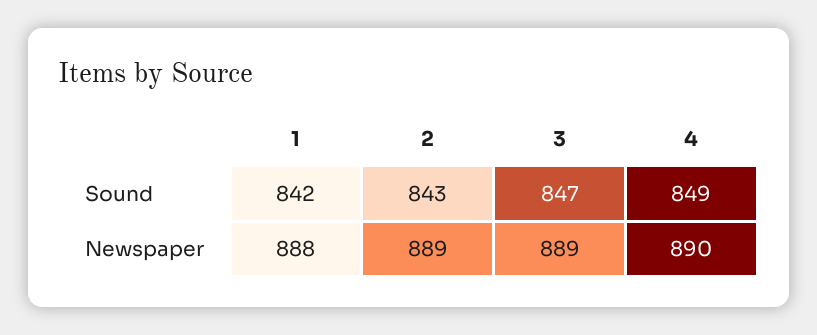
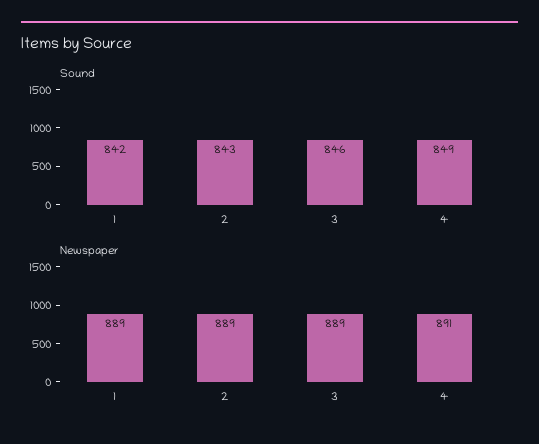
Sound, 3: 847 -> 846
Newspaper, 1: 888 -> 889
Newspaper, 4: 890 -> 891

